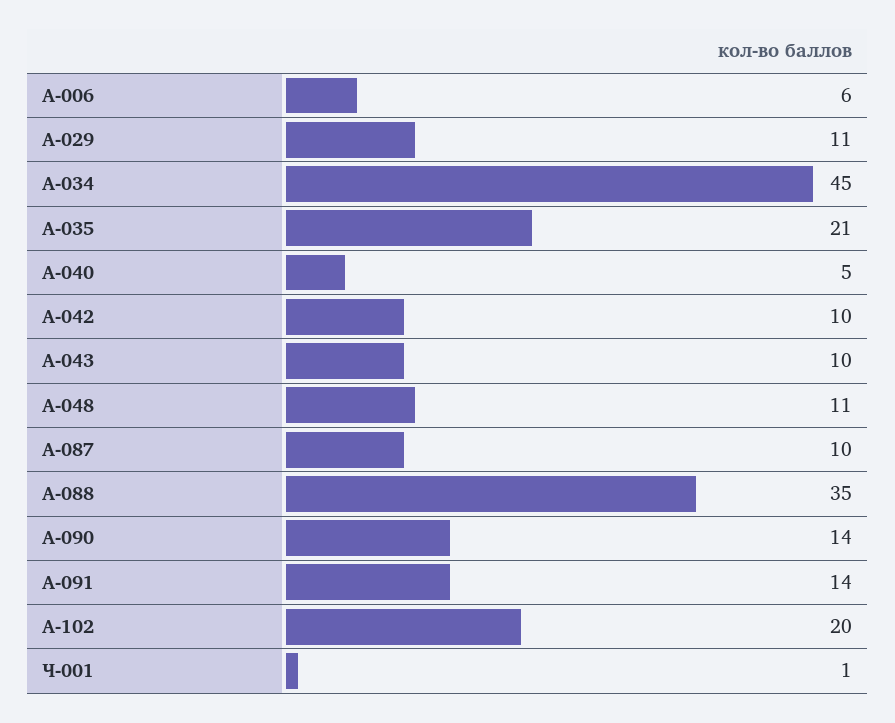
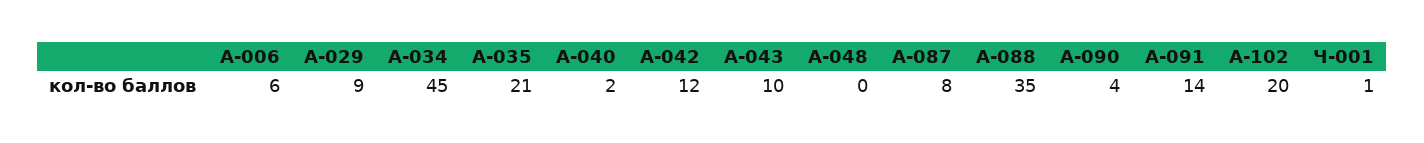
А-029: 11 -> 9
А-040: 5 -> 2
А-042: 10 -> 12
А-048: 11 -> 0
А-087: 10 -> 8
А-090: 14 -> 4

